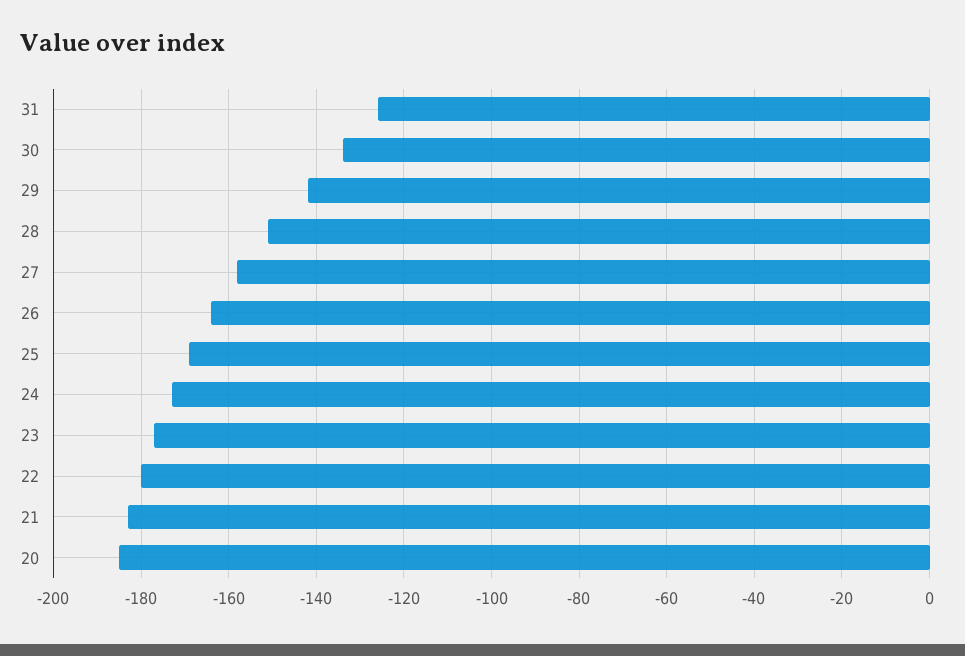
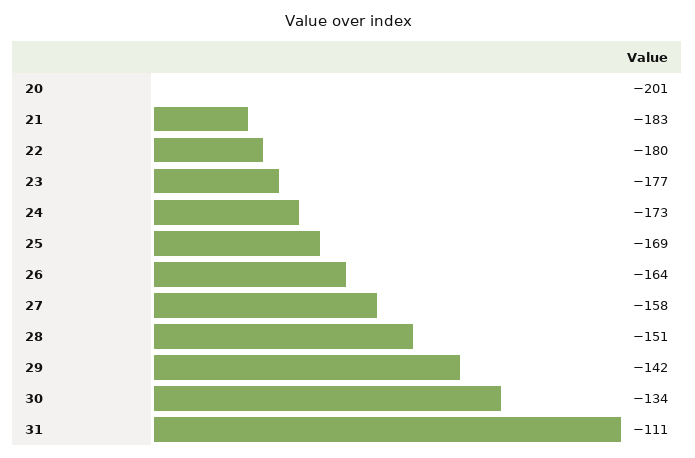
31: -125 -> -111
20: -185 -> -201

